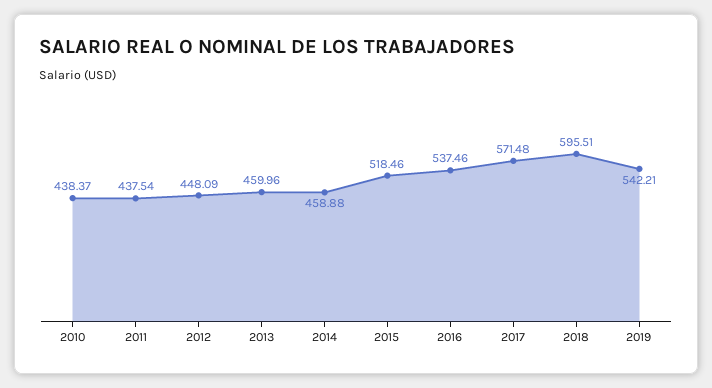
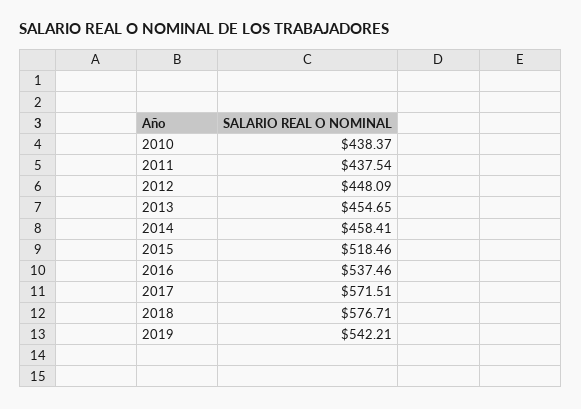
2013: 459.96 -> 454.65
2014: 458.88 -> 458.41
2017: 571.48 -> 571.51
2018: 595.51 -> 576.71

